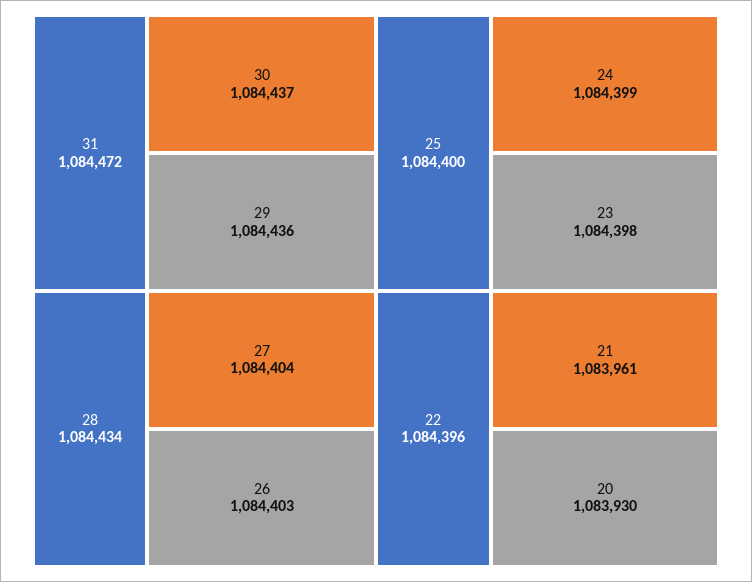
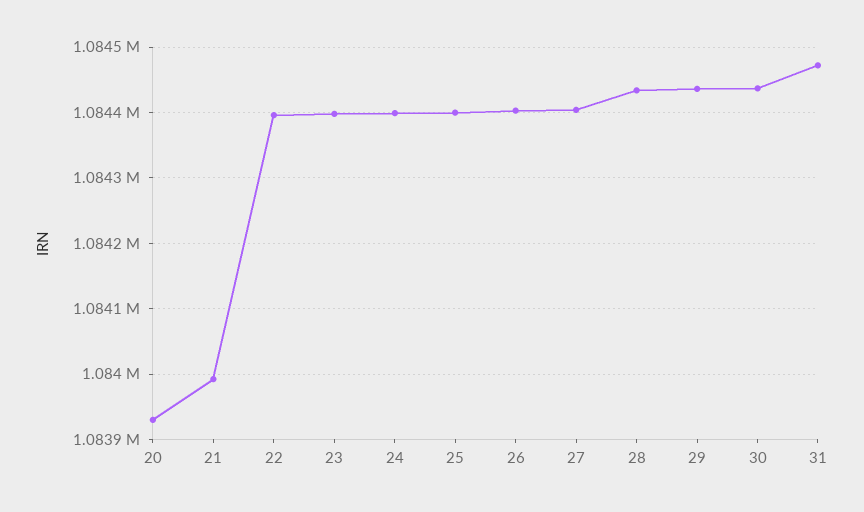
21: 1083961 -> 1083990

